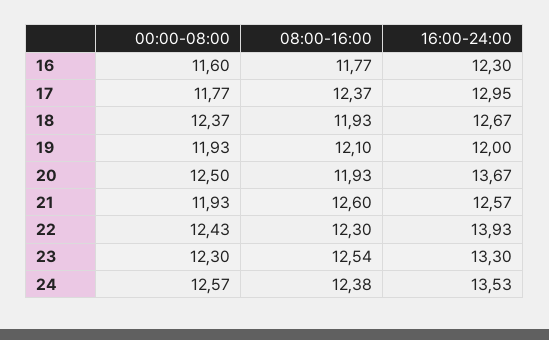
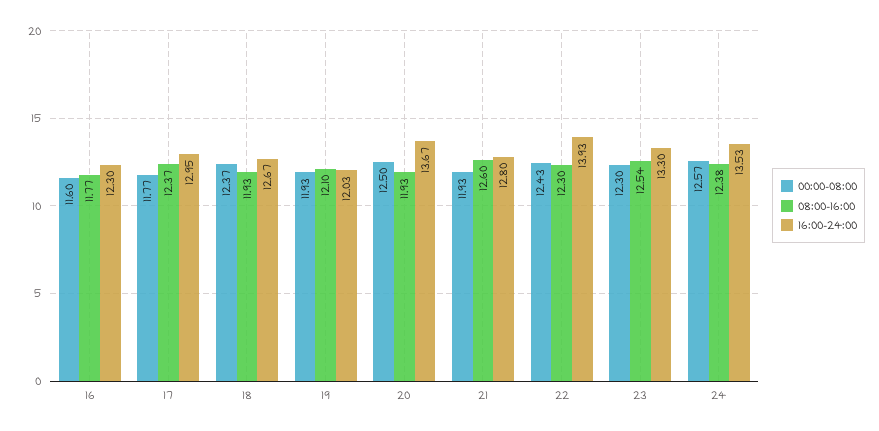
16:00-24:00, 19: 12 -> 12.03
16:00-24:00, 21: 12.57 -> 12.8

